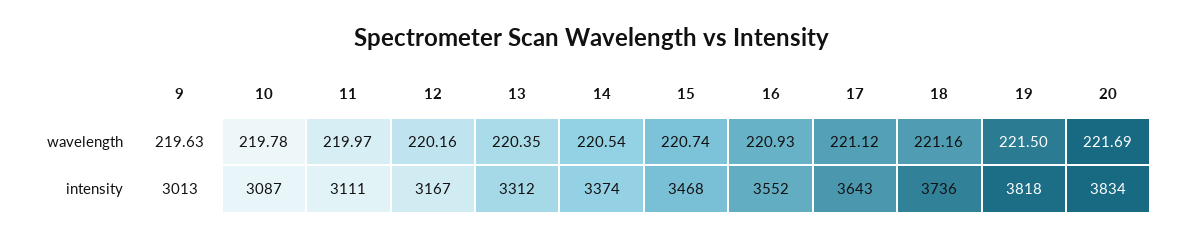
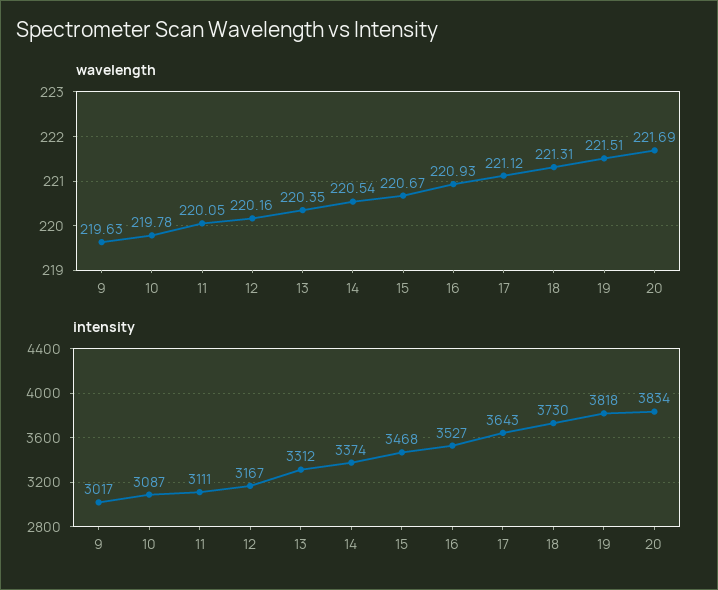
wavelength, 11: 219.97 -> 220.05
wavelength, 15: 220.74 -> 220.67
wavelength, 18: 221.16 -> 221.31
wavelength, 19: 221.5 -> 221.51
intensity, 9: 3013 -> 3017
intensity, 16: 3552 -> 3527
intensity, 18: 3736 -> 3730

